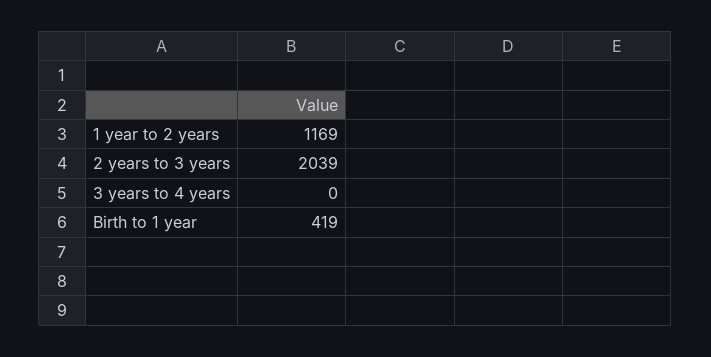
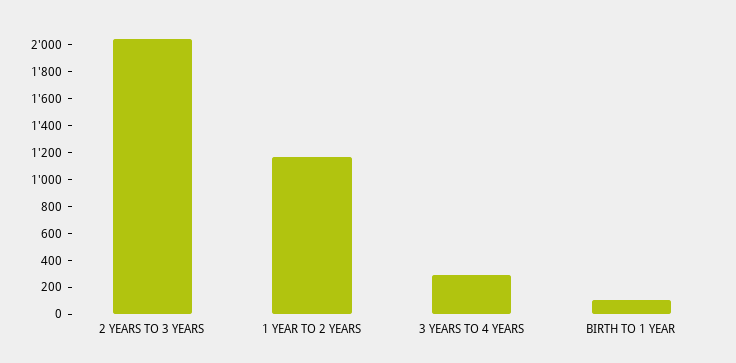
3 years to 4 years: 0 -> 300
Birth to 1 year: 419 -> 100

